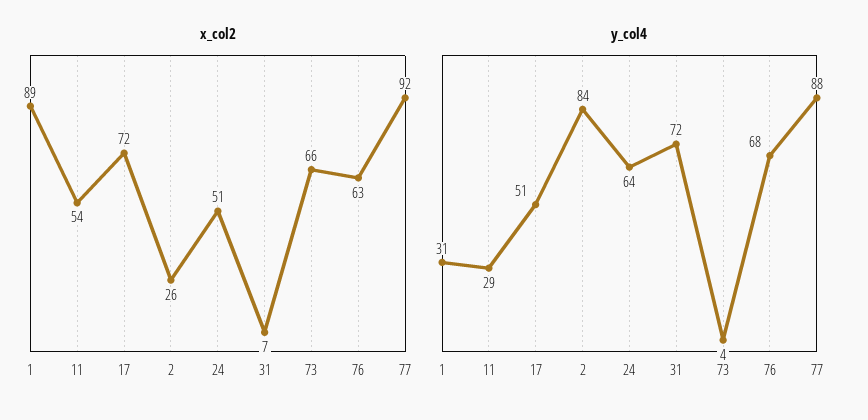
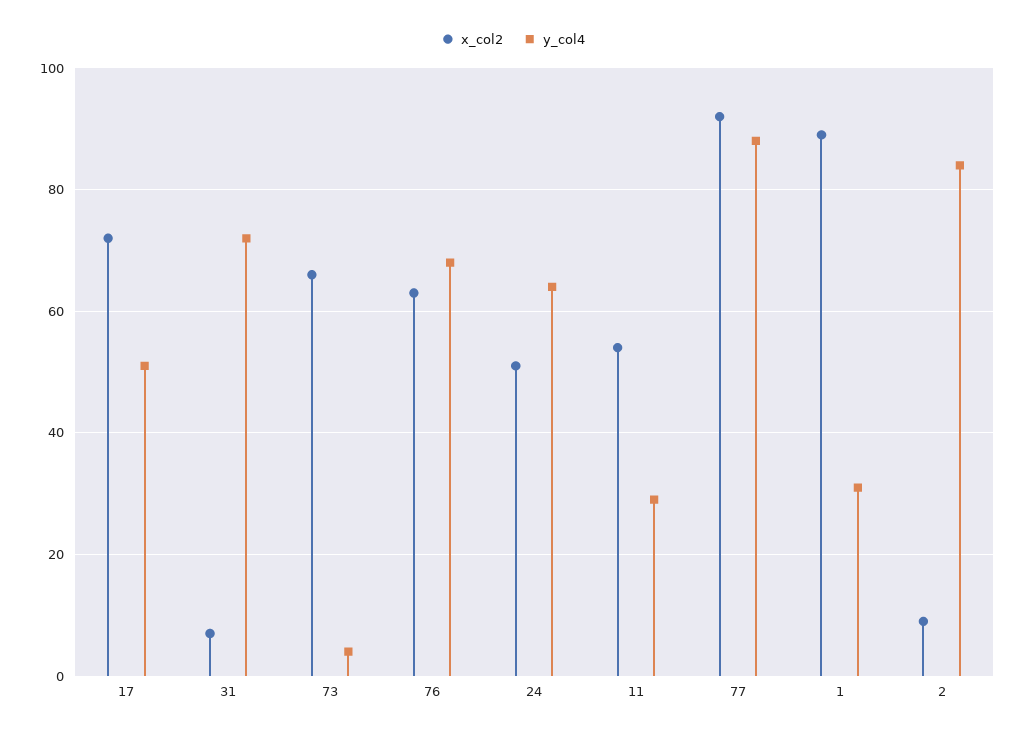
x_col2, 2: 26 -> 10

